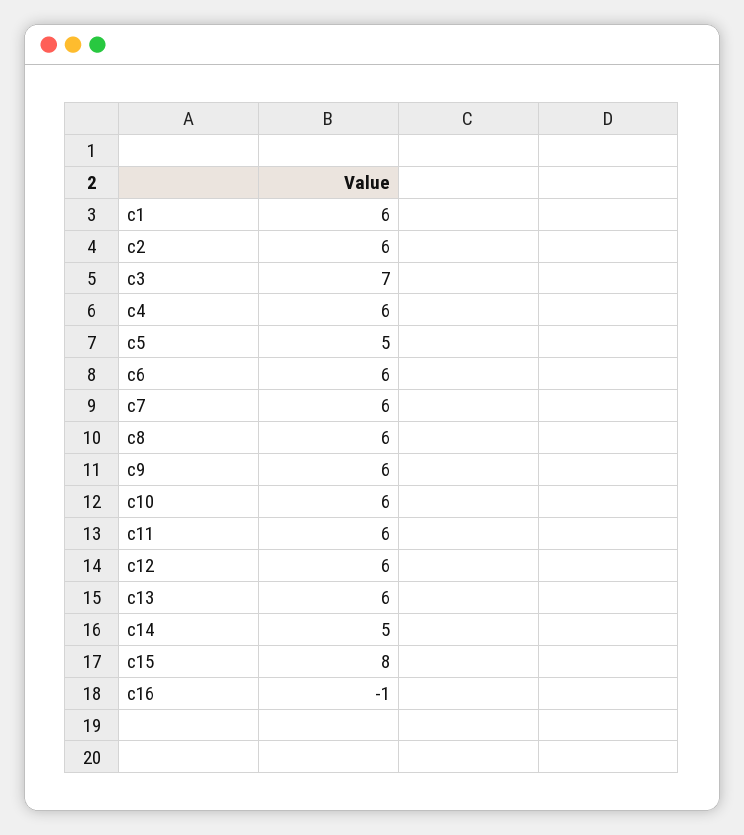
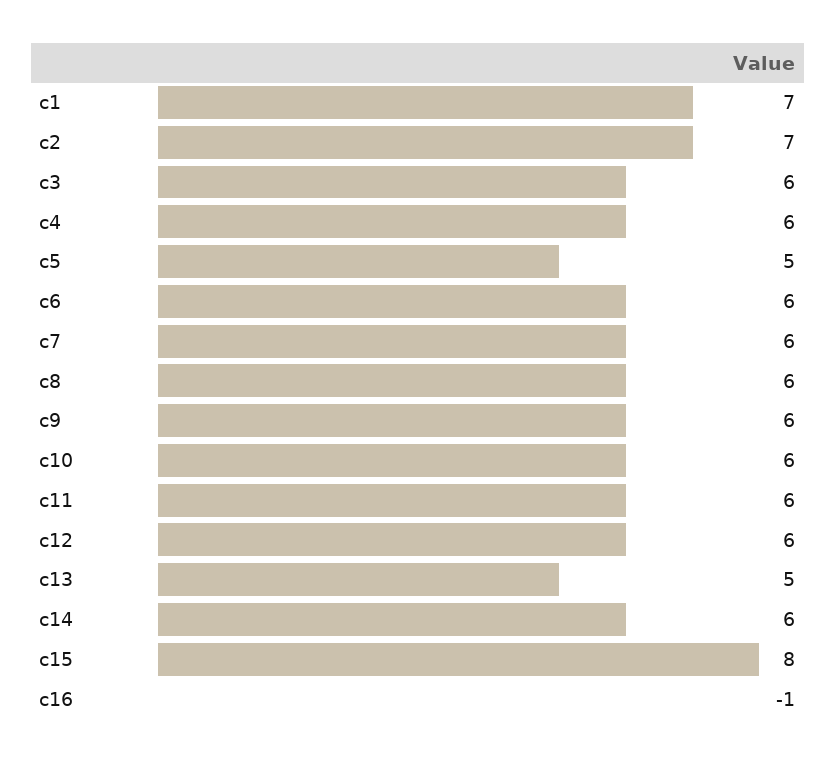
c1: 6 -> 7
c2: 6 -> 7
c3: 7 -> 6
c13: 6 -> 5
c14: 5 -> 6

